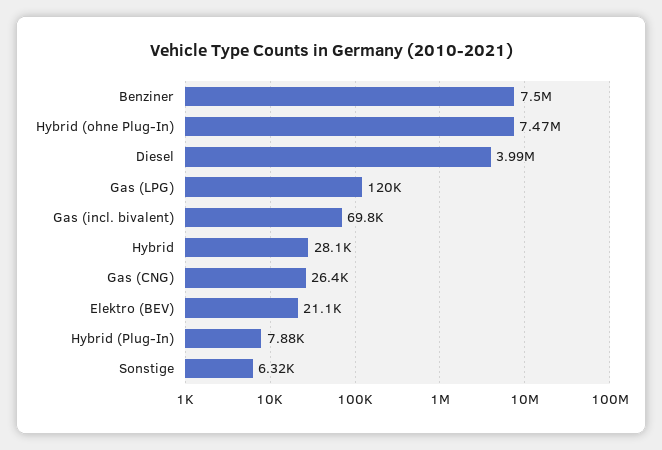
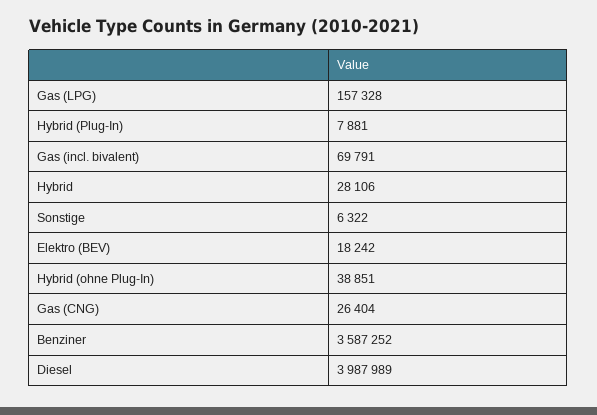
Benziner: 7500000 -> 3587252
Hybrid (ohne Plug-In): 7470000 -> 38851
Gas (LPG): 120000 -> 157328
Elektro (BEV): 21100 -> 18242

